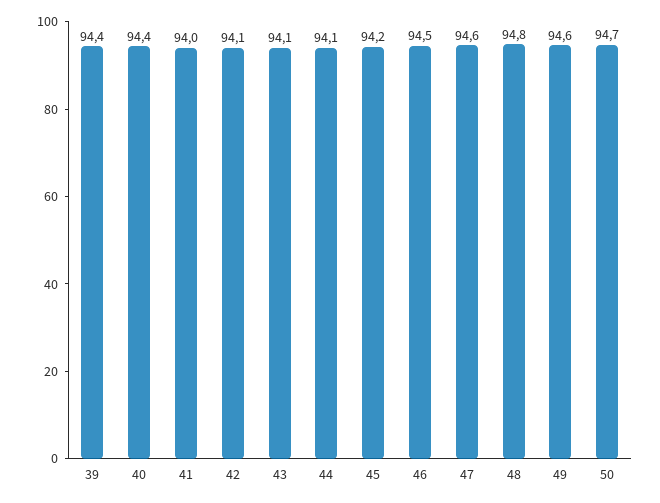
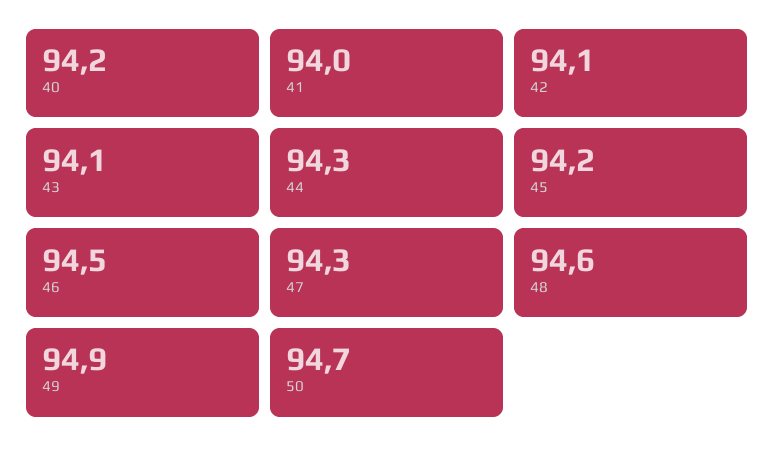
39: 94.4 -> none
40: 94.4 -> 94.2
44: 94.1 -> 94.3
47: 94.6 -> 94.3
48: 94.8 -> 94.6
49: 94.6 -> 94.9

